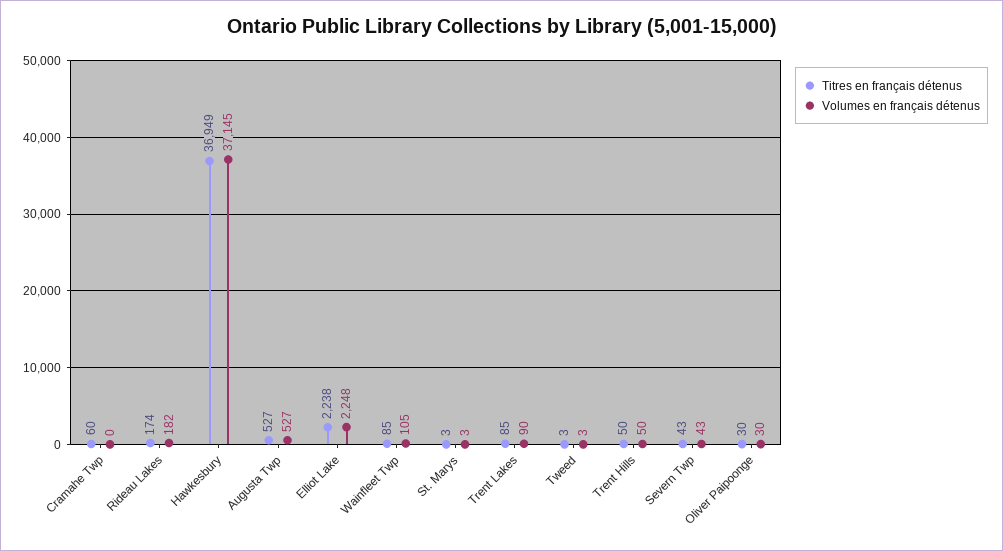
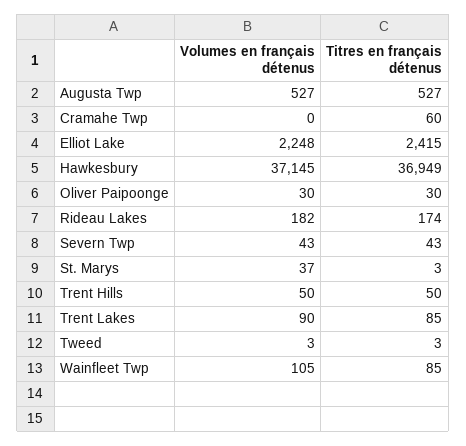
Titres en français détenus, Elliot Lake: 2238 -> 2415
Volumes en français détenus, St. Marys: 3 -> 37

